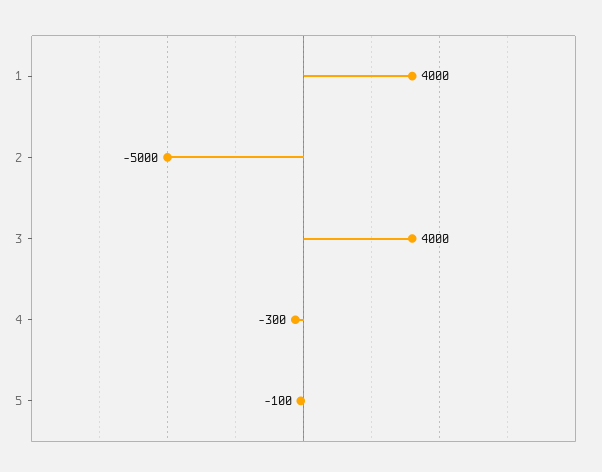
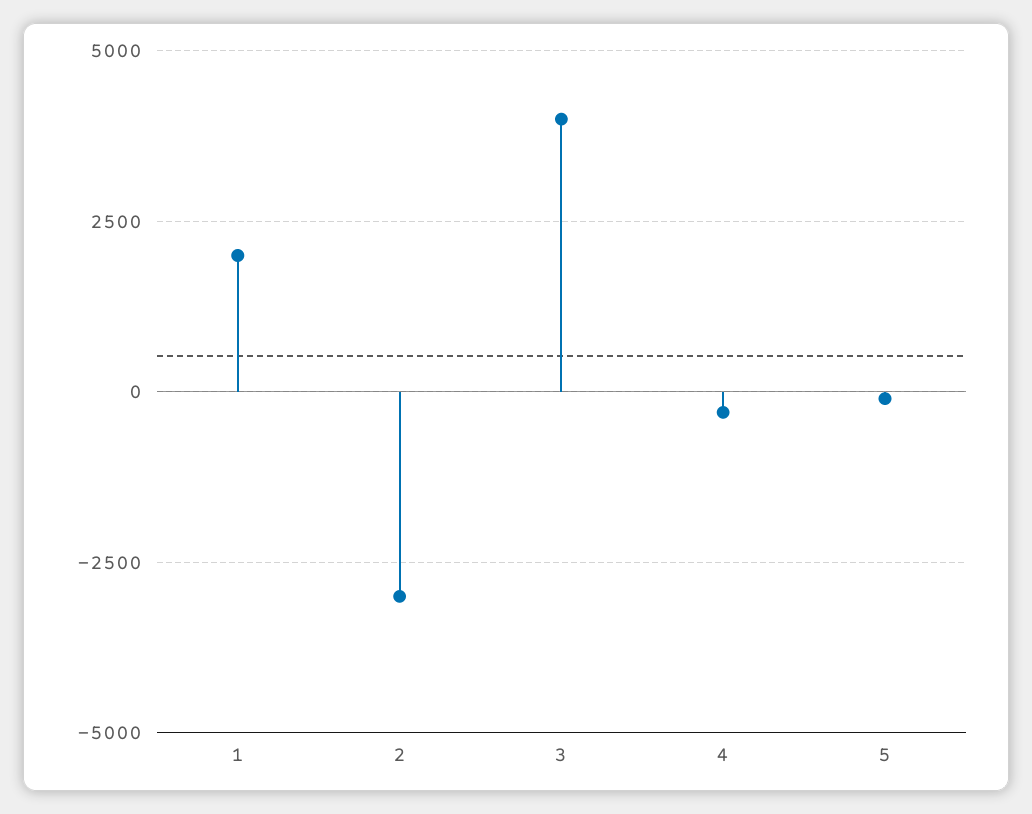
1: 4000 -> 2000
2: -5000 -> -3000

